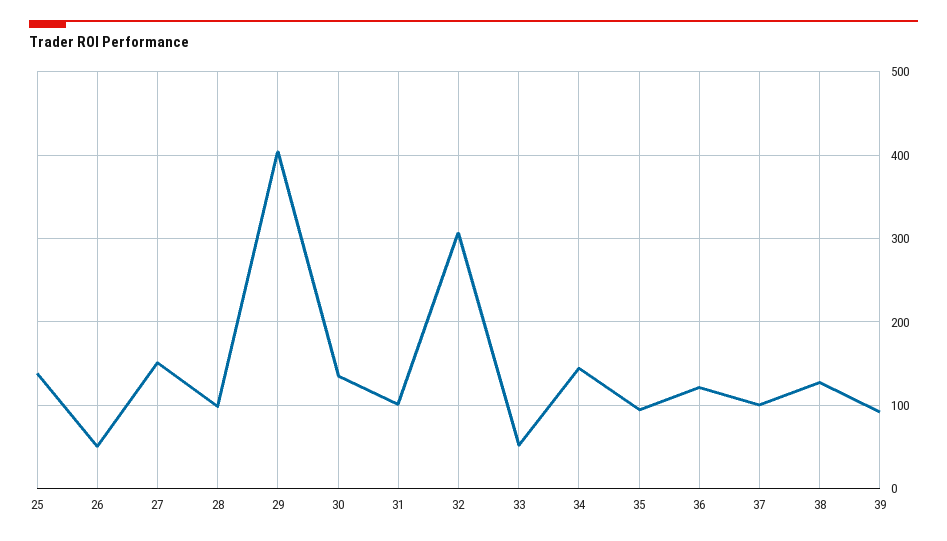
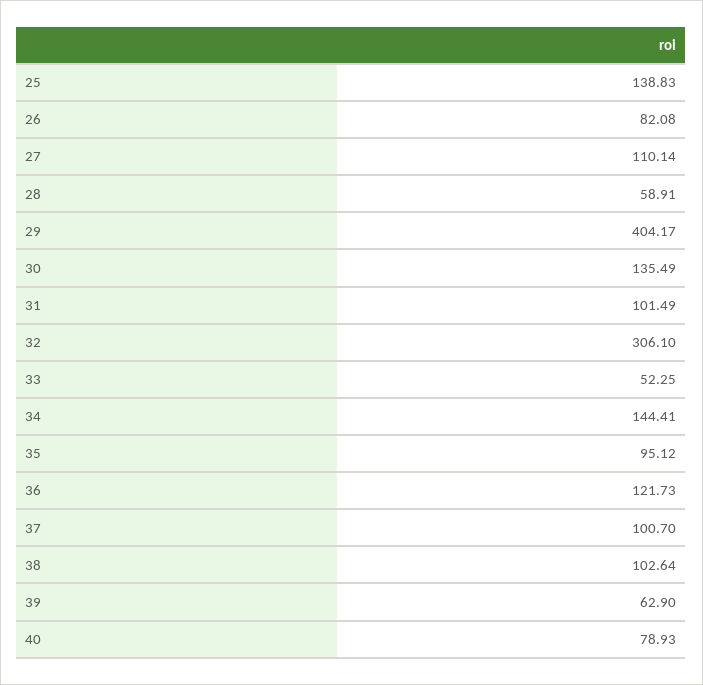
26: 50 -> 82.08
27: 150 -> 110.14
28: 100 -> 58.91
38: 130 -> 102.64
39: 90 -> 62.9
40: none -> 78.93

